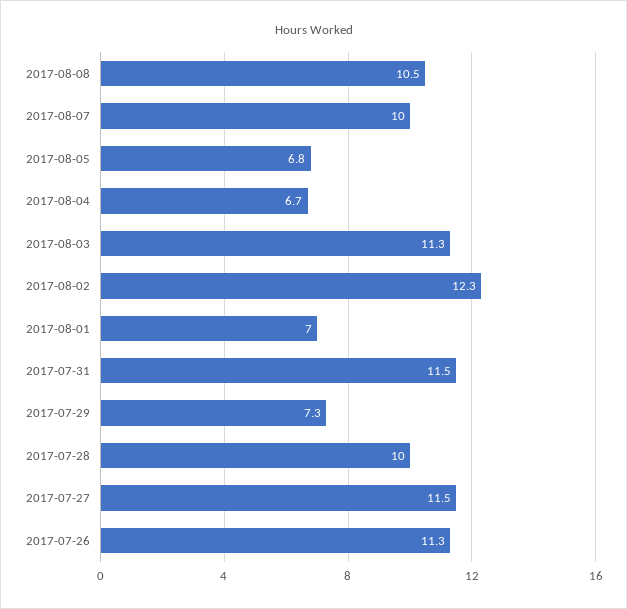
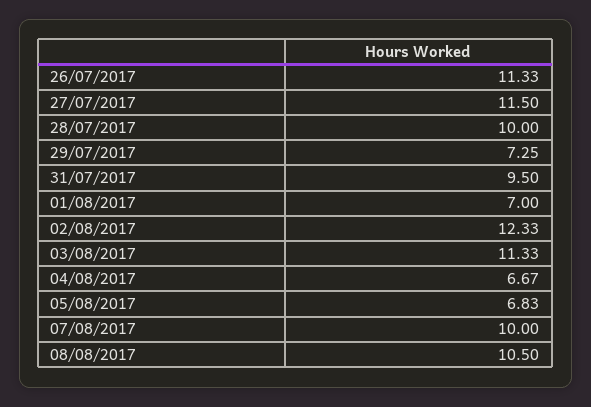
2017-07-31: 11.5 -> 9.5

